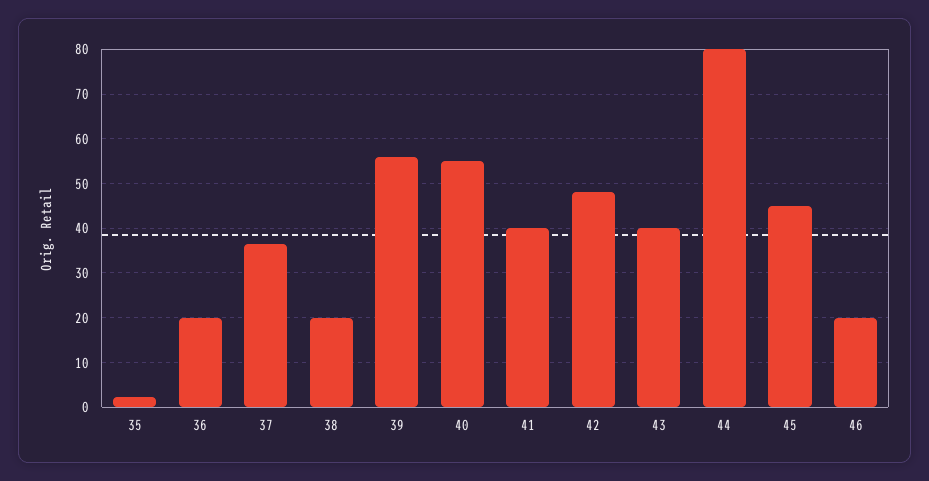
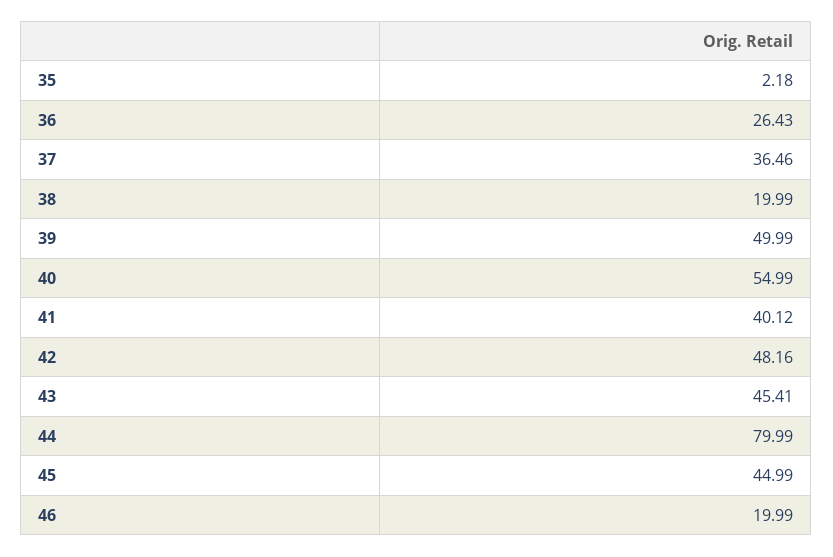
36: 20 -> 26.43
39: 56 -> 49.99
43: 40 -> 45.41

